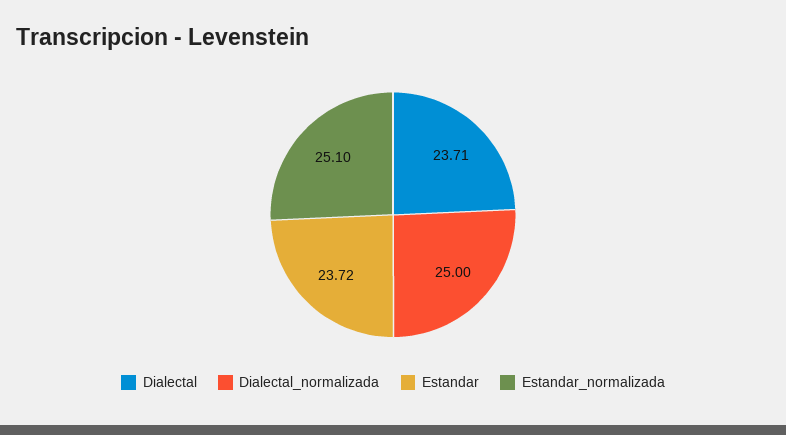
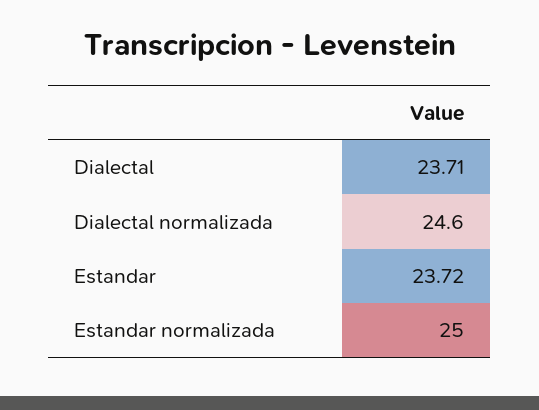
Dialectal_normalizada: 25 -> 24.6
Estandar_normalizada: 25.1 -> 25

